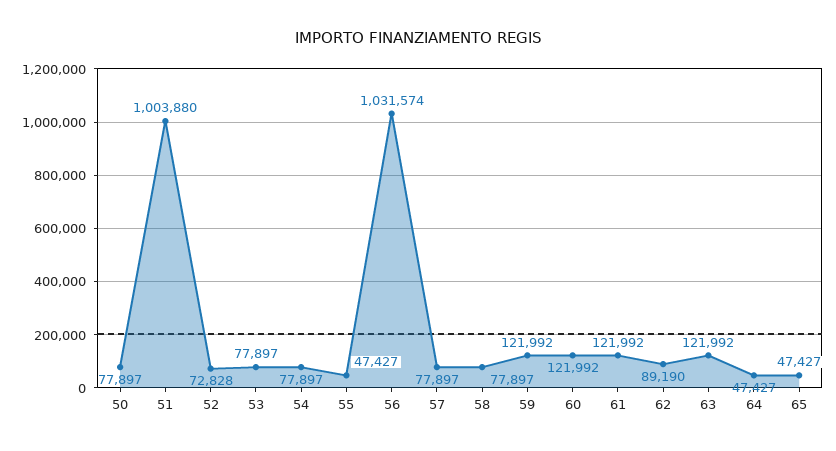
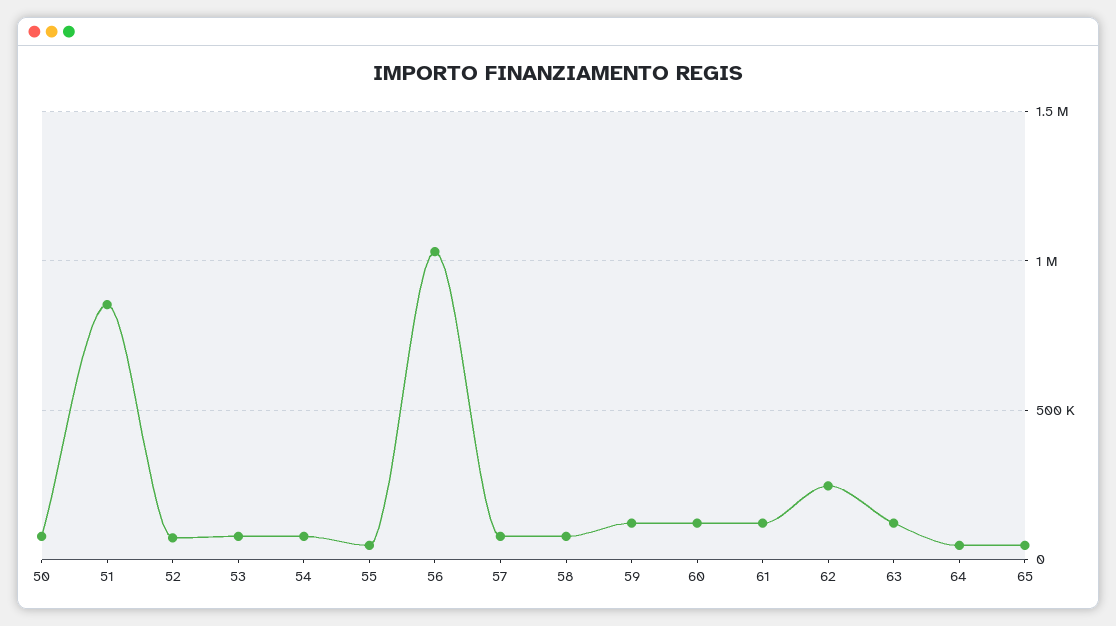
51: 1003880 -> 850000
62: 89190 -> 250000

